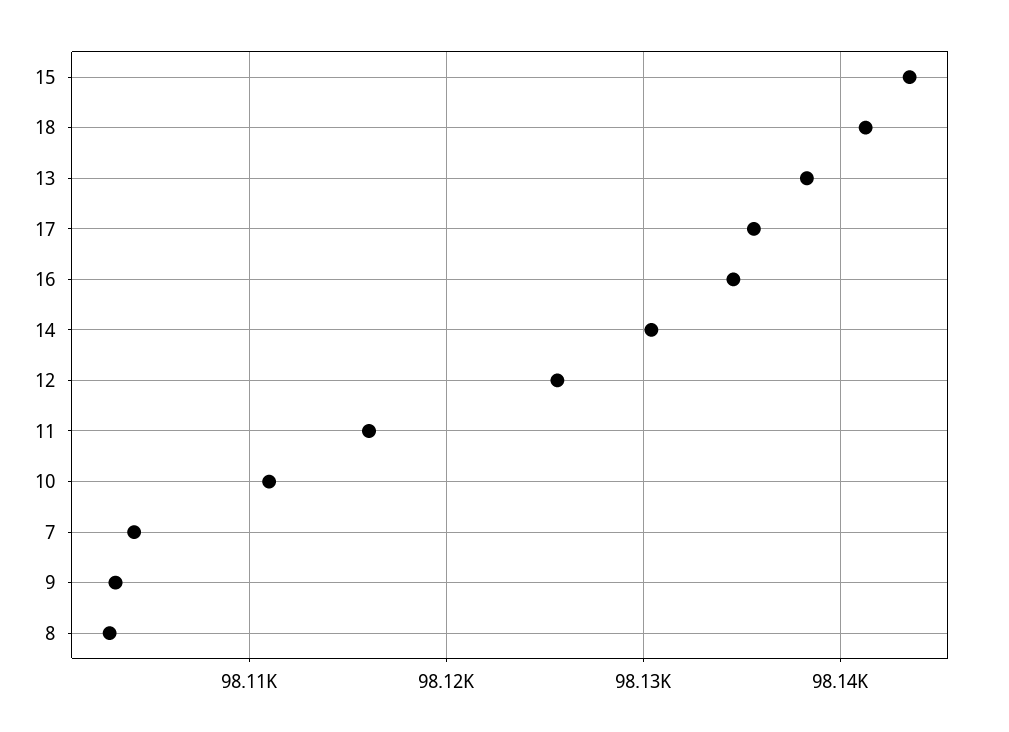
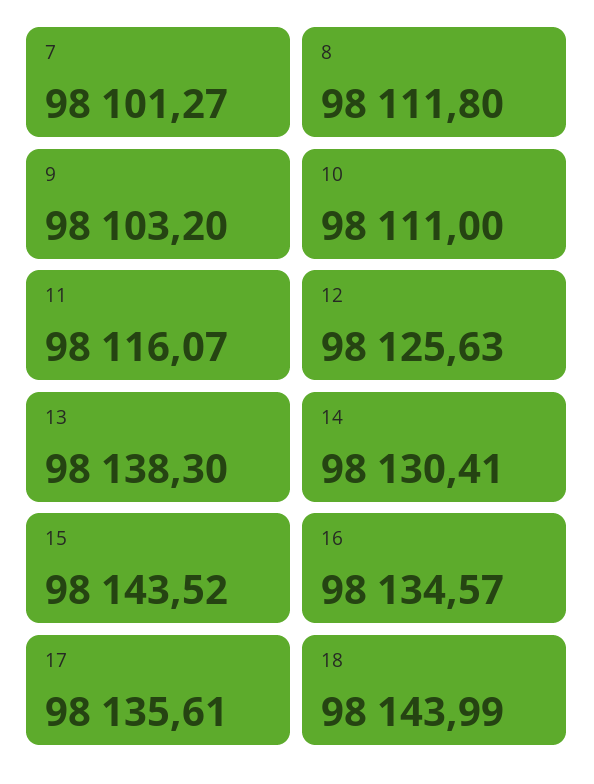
18: 98141 -> 98143.99
7: 98104 -> 98101.27
8: 98103 -> 98111.8

